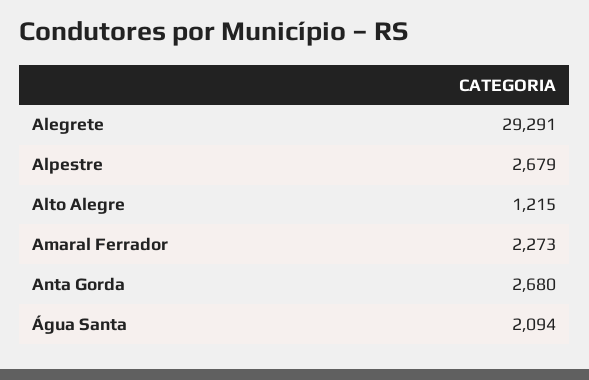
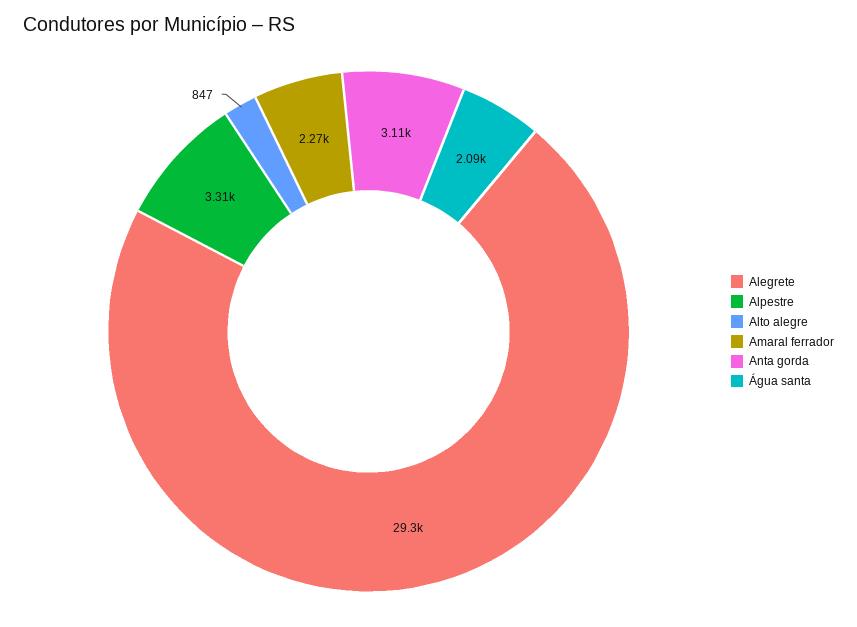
Alpestre: 2679 -> 3310
Alto Alegre: 1215 -> 847
Anta Gorda: 2680 -> 3110

